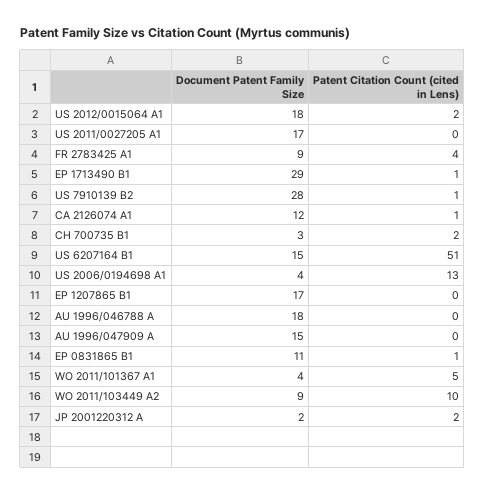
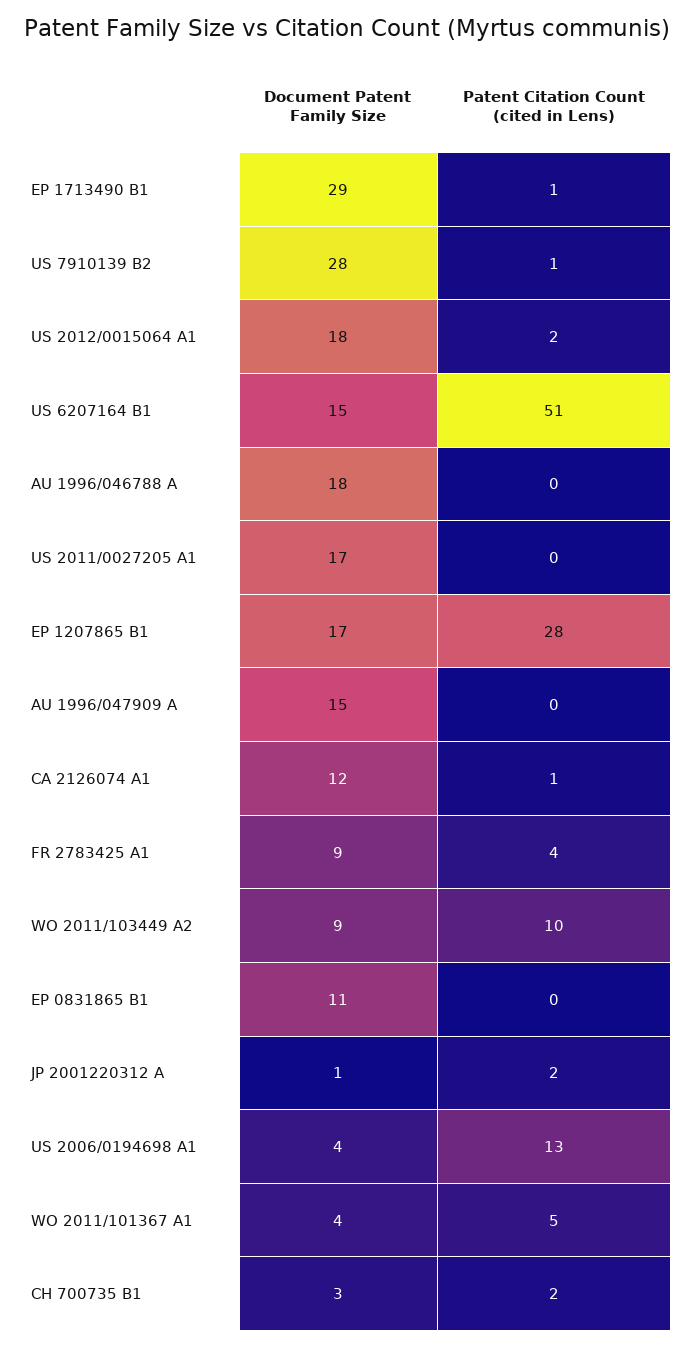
Patent Citation Count (cited in Lens), EP 1207865 B1: 0 -> 28
Patent Citation Count (cited in Lens), EP 0831865 B1: 1 -> 0
Document Patent Family Size, JP 2001220312 A: 2 -> 1

